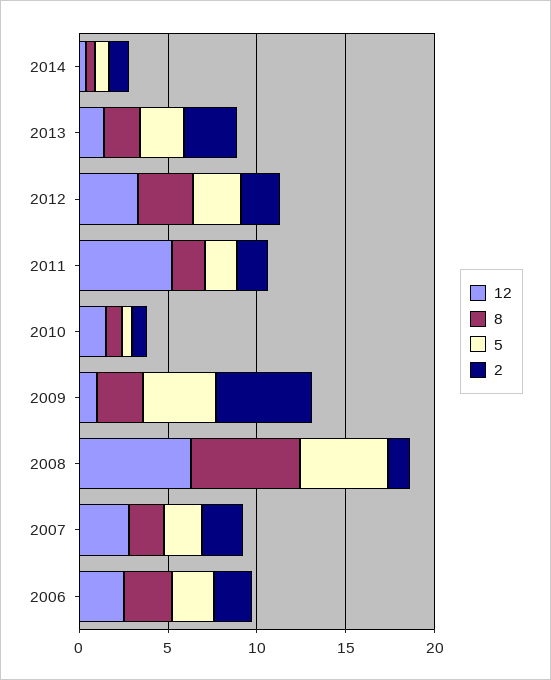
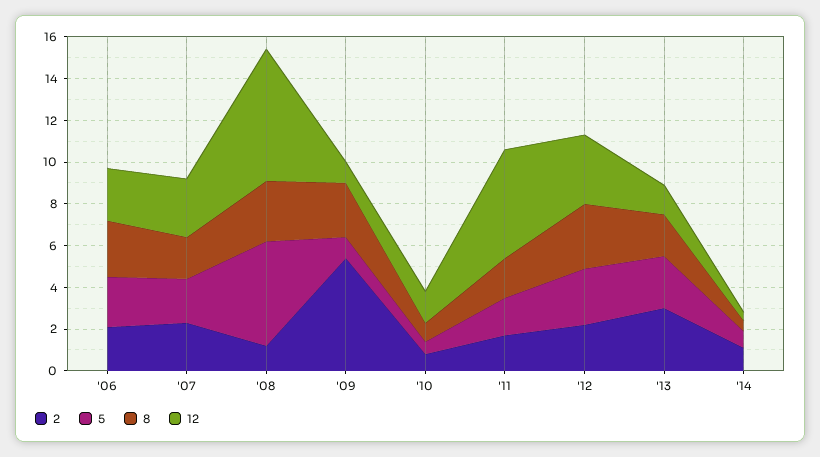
5, 2009: 4 -> 1
8, 2008: 6 -> 3

